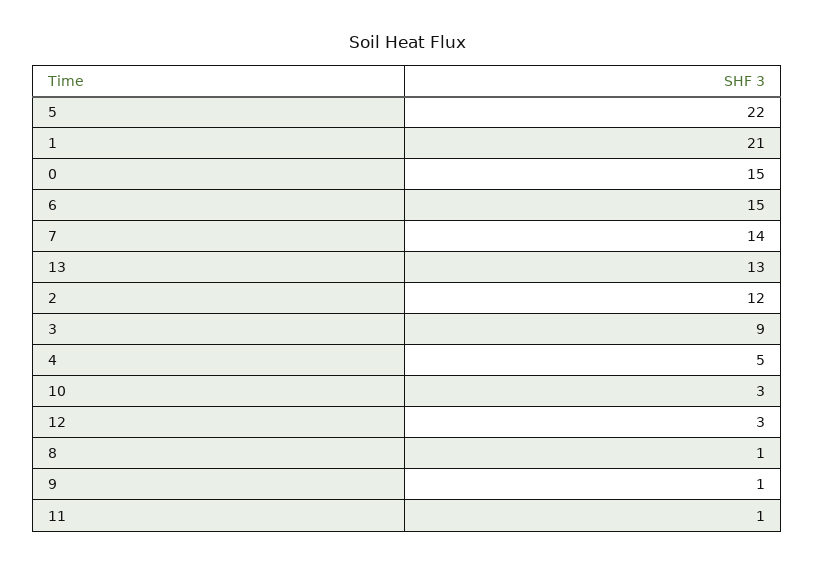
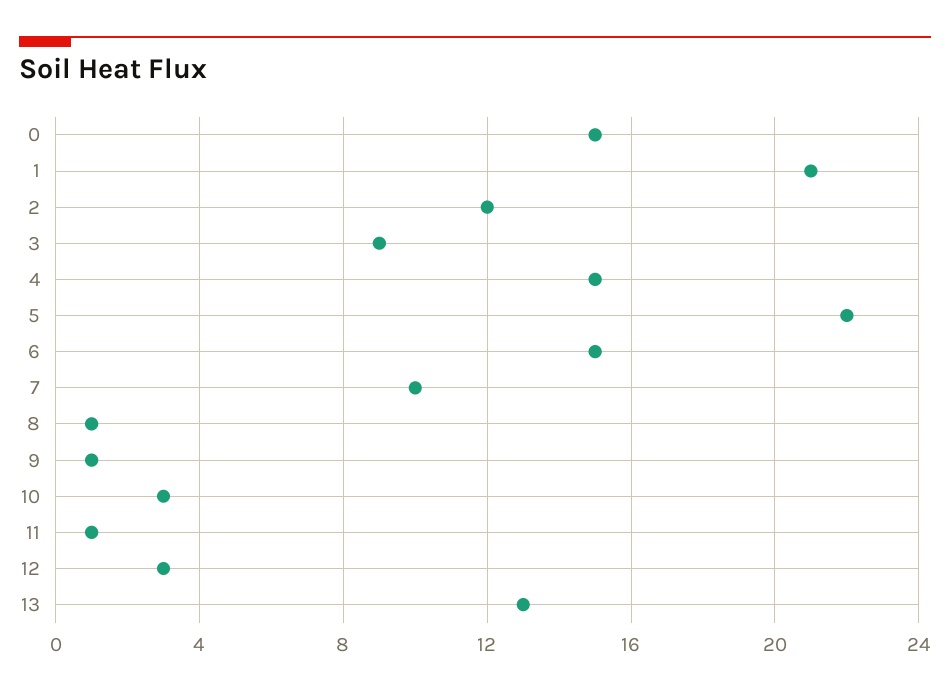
7: 14 -> 10
4: 5 -> 15

